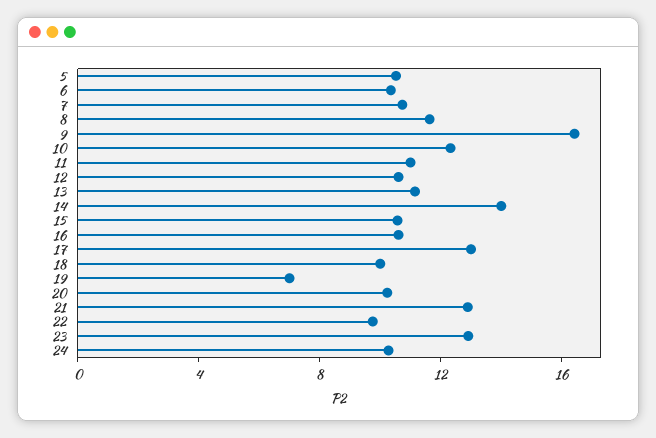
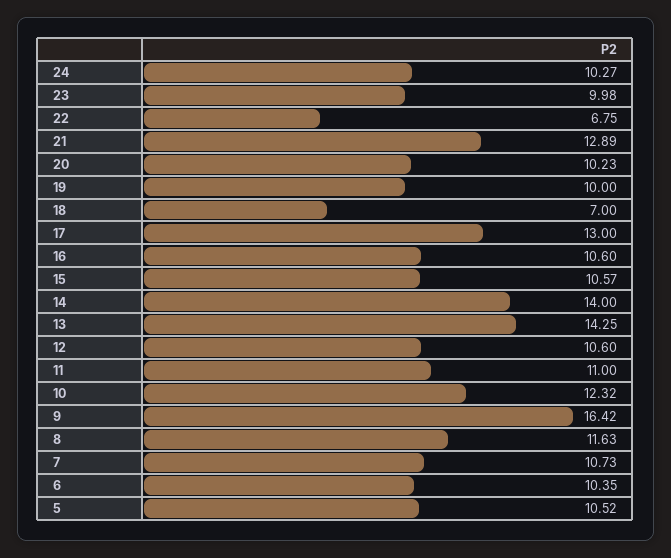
13: 11 -> 14.25
18: 10 -> 7
19: 7 -> 10
22: 10 -> 6.75
23: 13 -> 9.98

